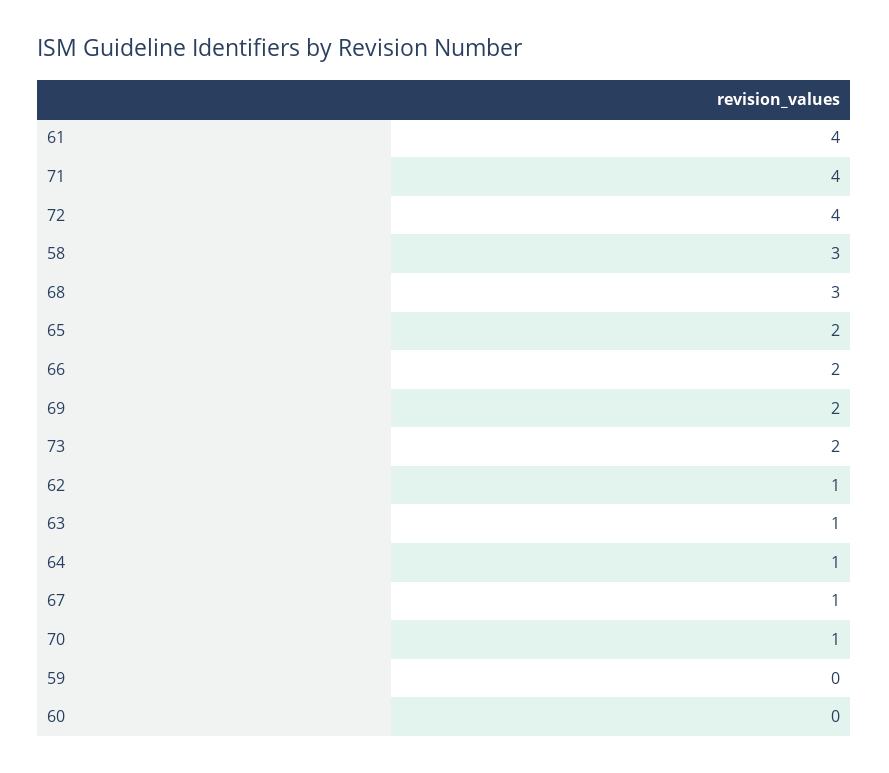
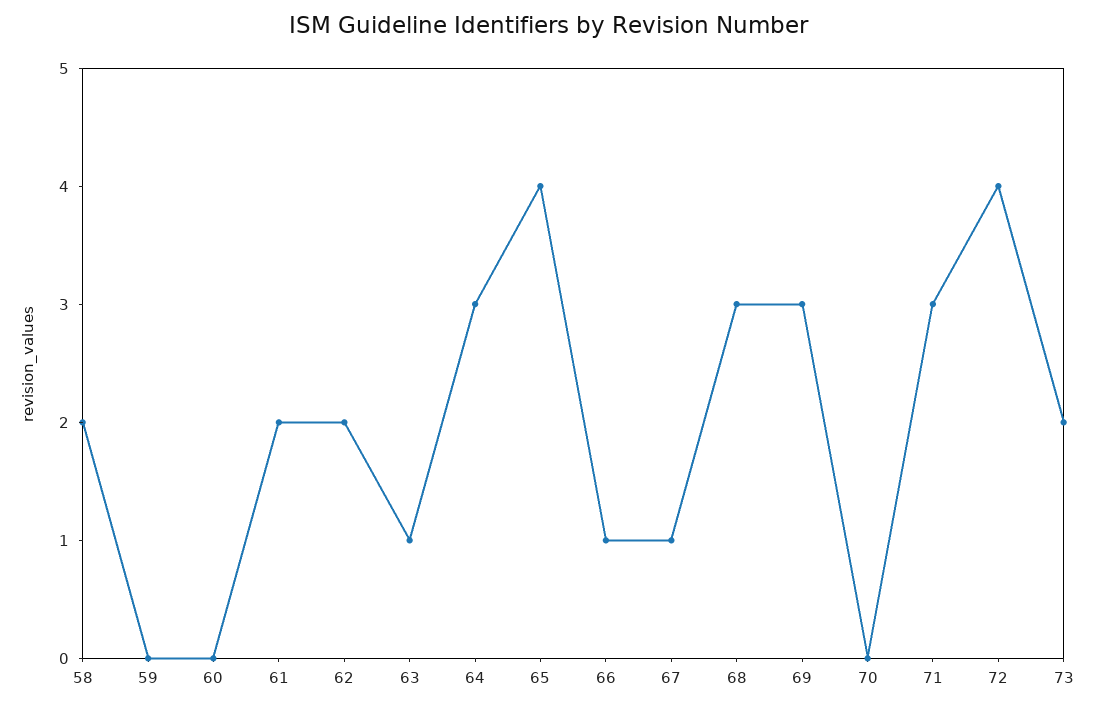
61: 4 -> 2
71: 4 -> 3
58: 3 -> 2
65: 2 -> 4
66: 2 -> 1
69: 2 -> 3
62: 1 -> 2
64: 1 -> 3
70: 1 -> 0

